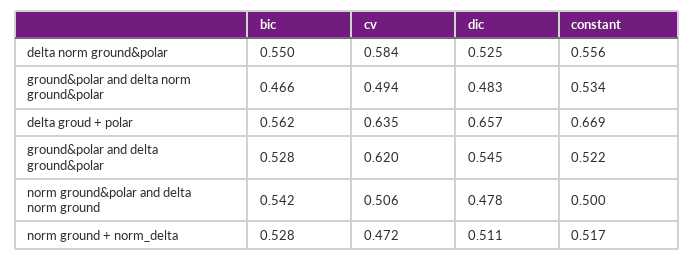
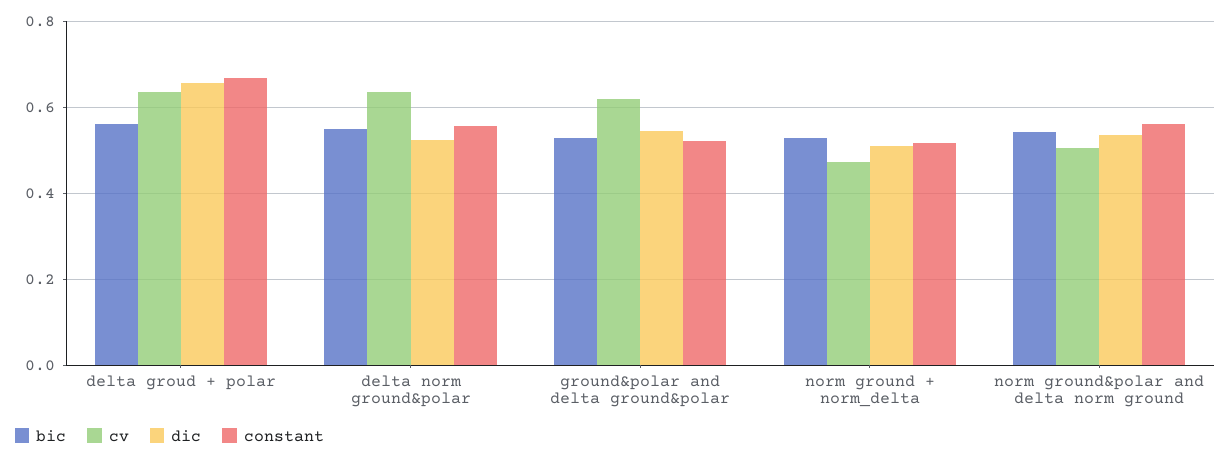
cv, delta norm ground&polar: 0.584 -> 0.64
bic, ground&polar and delta norm ground&polar: 0.466 -> none
cv, ground&polar and delta norm ground&polar: 0.494 -> none
dic, ground&polar and delta norm ground&polar: 0.483 -> none
constant, ground&polar and delta norm ground&polar: 0.534 -> none
dic, norm ground&polar and delta norm ground: 0.478 -> 0.54
constant, norm ground&polar and delta norm ground: 0.5 -> 0.56

